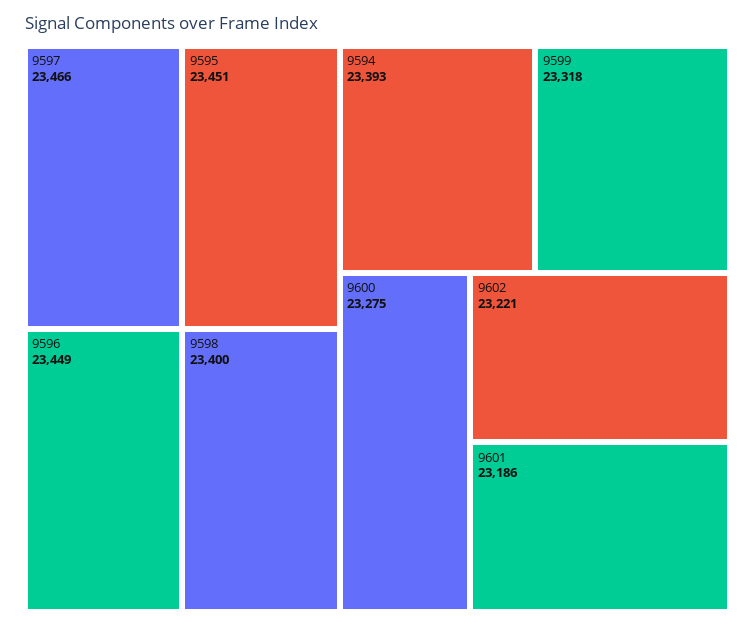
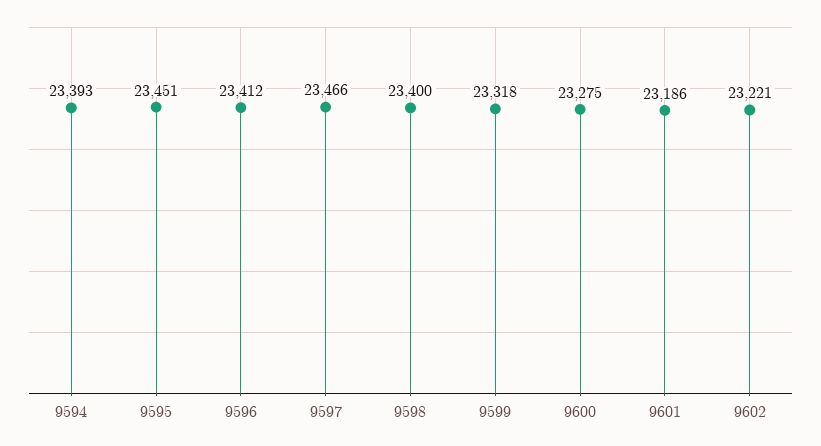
9596: 23449 -> 23412

